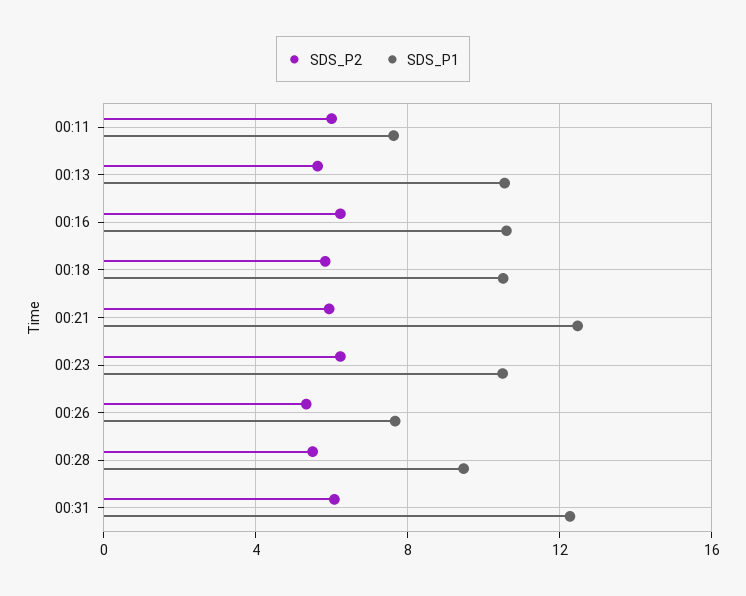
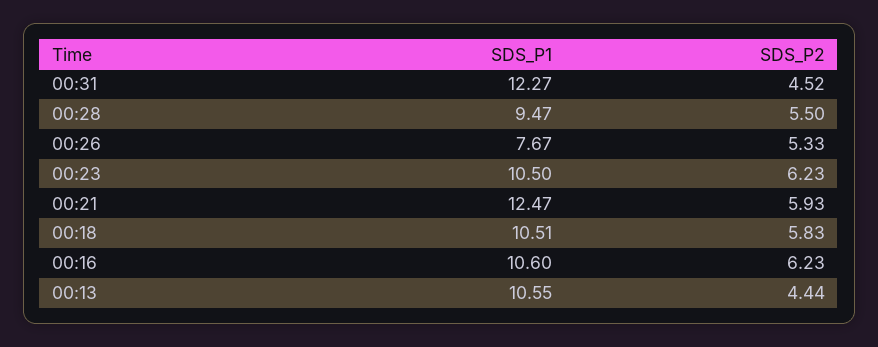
SDS_P2, 00:11: 6 -> none
SDS_P1, 00:11: 7.5 -> none
SDS_P2, 00:13: 5.5 -> 4.44
SDS_P2, 00:31: 6 -> 4.52

